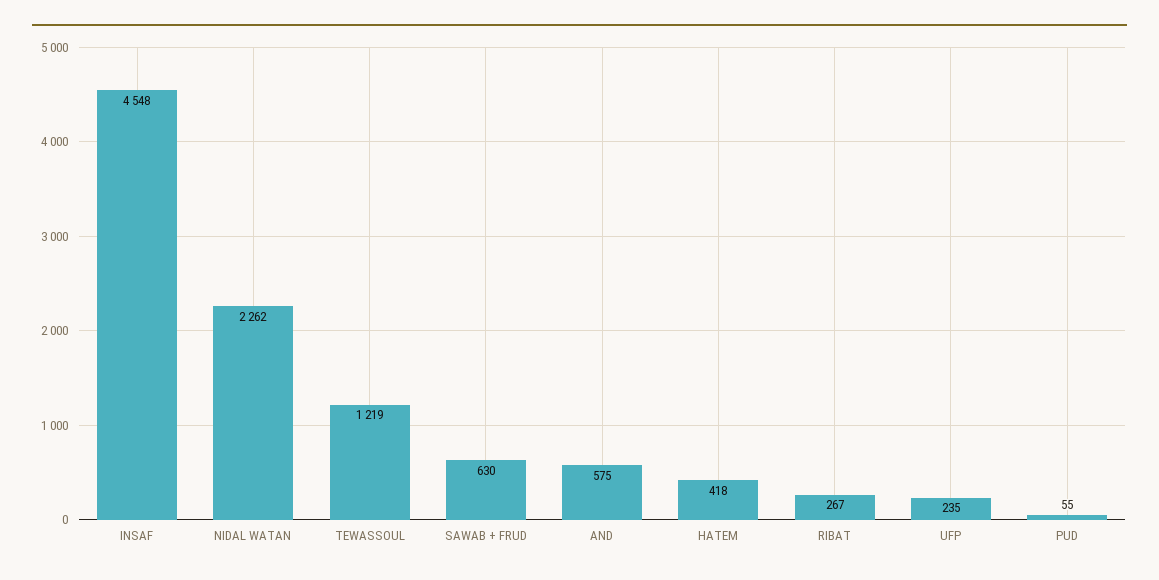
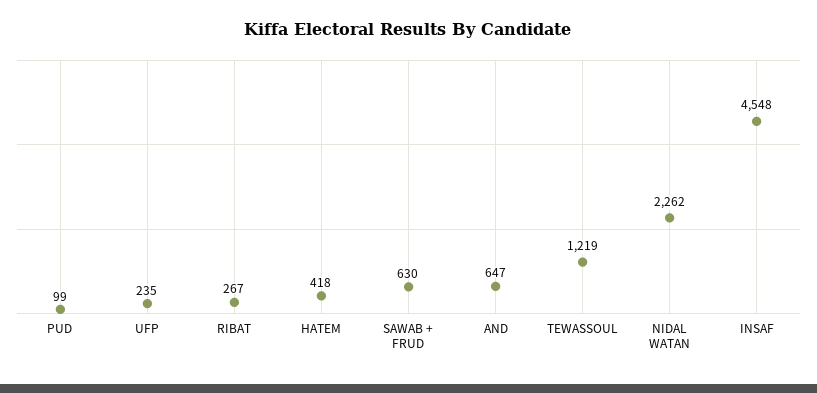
AND: 575 -> 647
PUD: 55 -> 99

